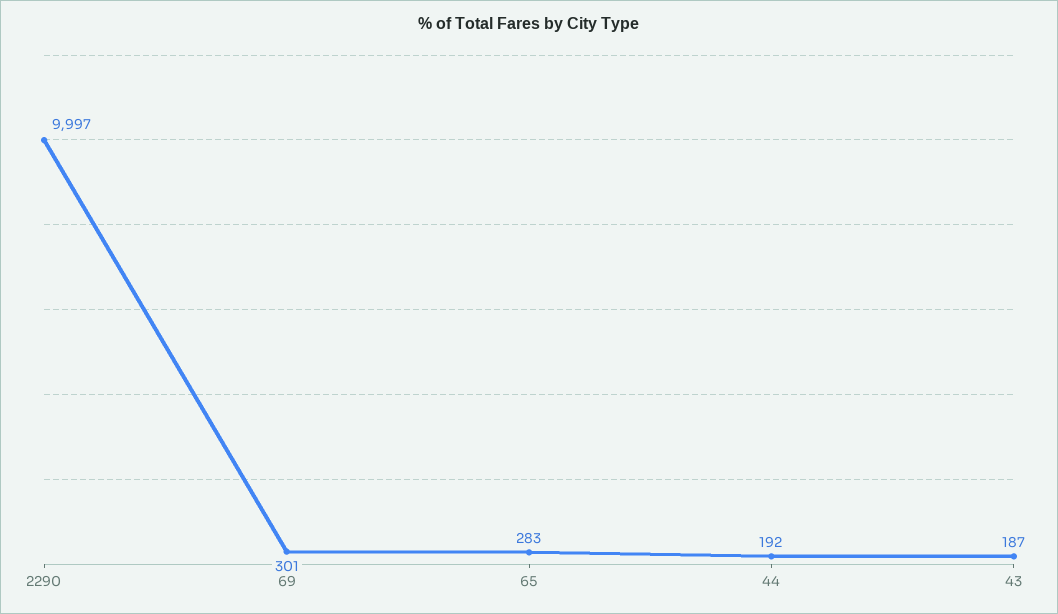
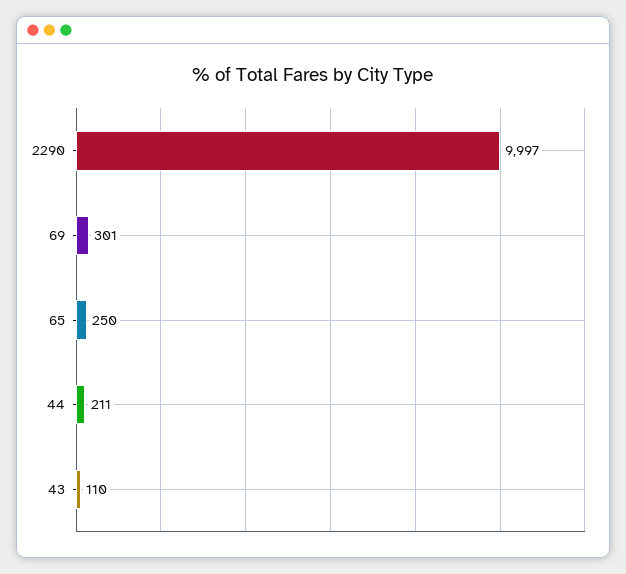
65: 283 -> 250
44: 192 -> 211
43: 187 -> 110

